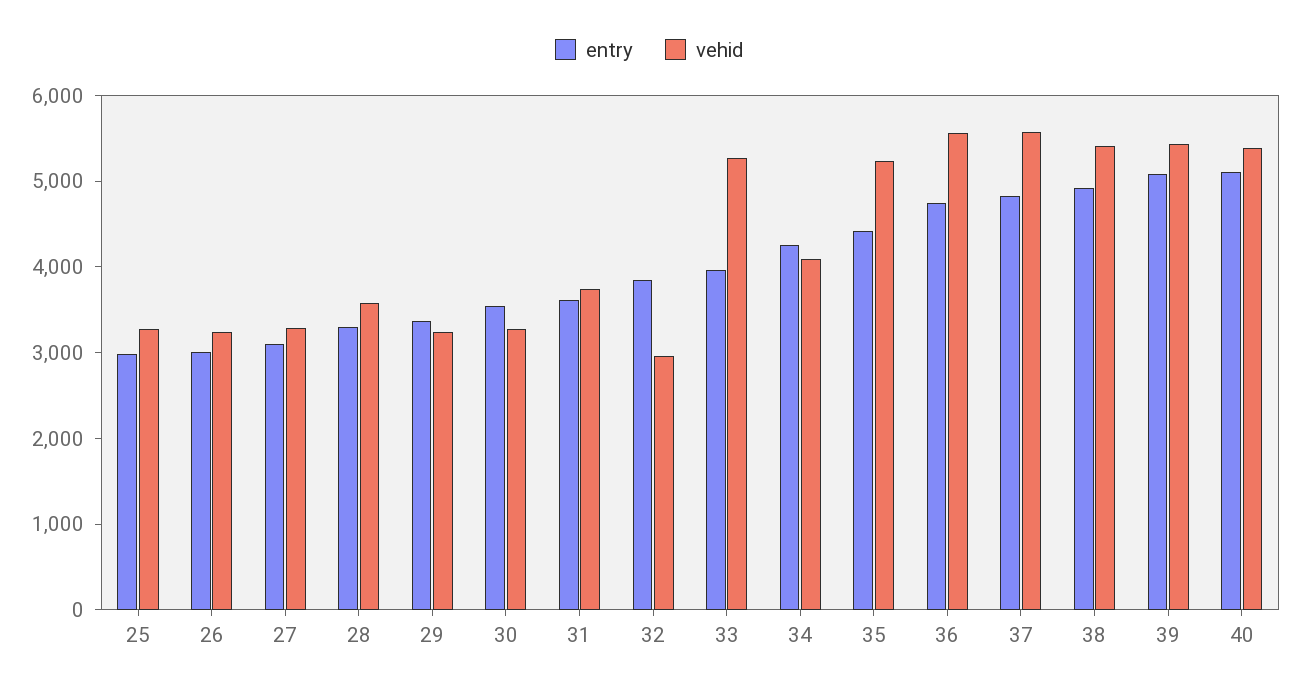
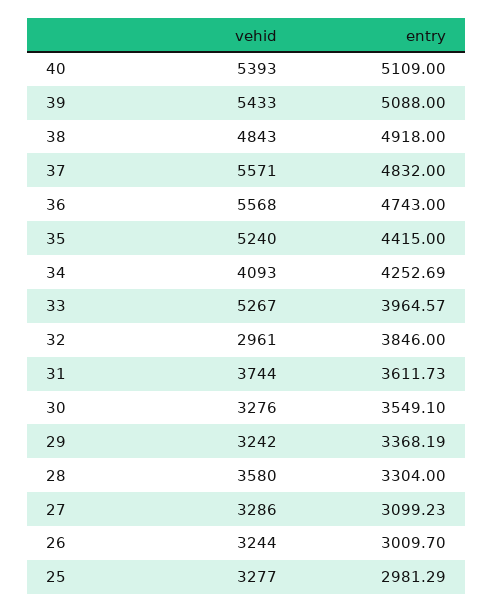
vehid, 38: 5400 -> 4843

